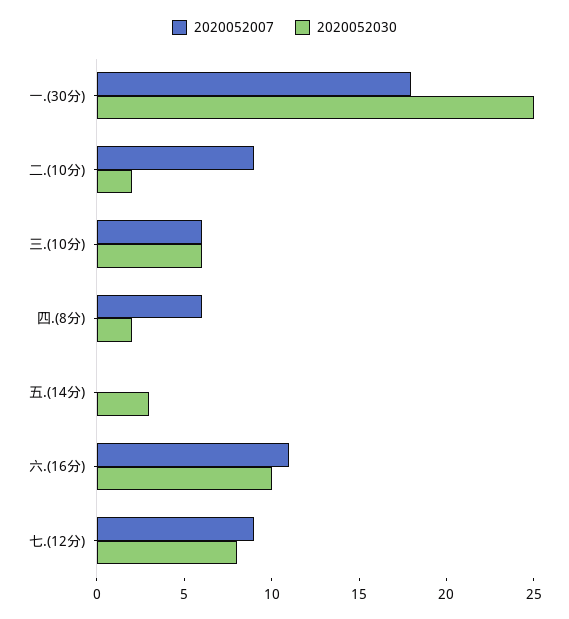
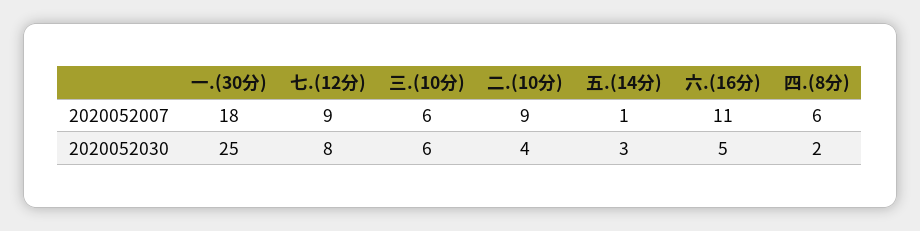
2020052030, 二.(10分): 2 -> 4
2020052007, 五.(14分): 0 -> 1
2020052030, 六.(16分): 10 -> 5

